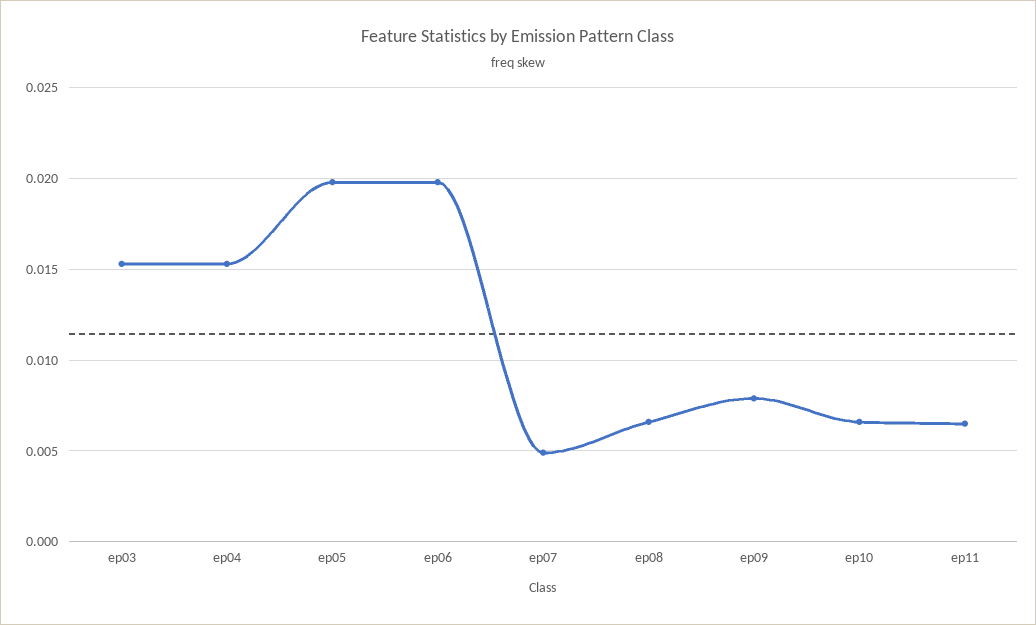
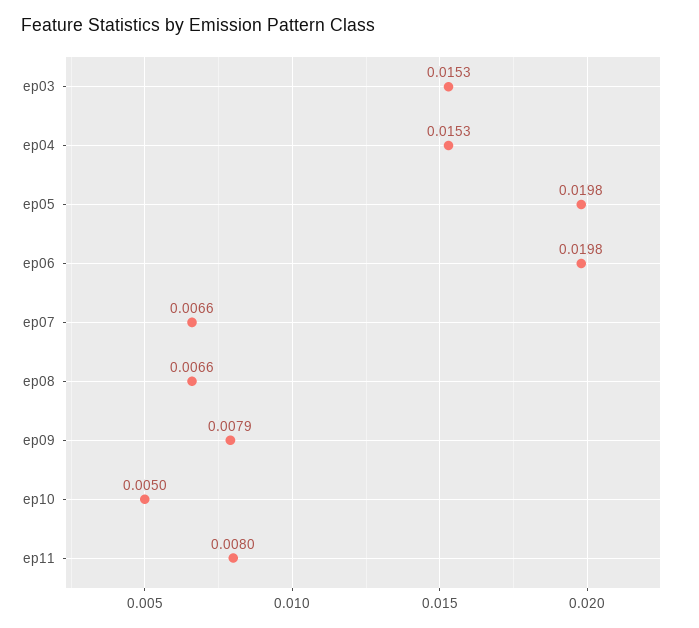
ep07: 0.005 -> 0.0066
ep10: 0.0065 -> 0.005
ep11: 0.0065 -> 0.008

